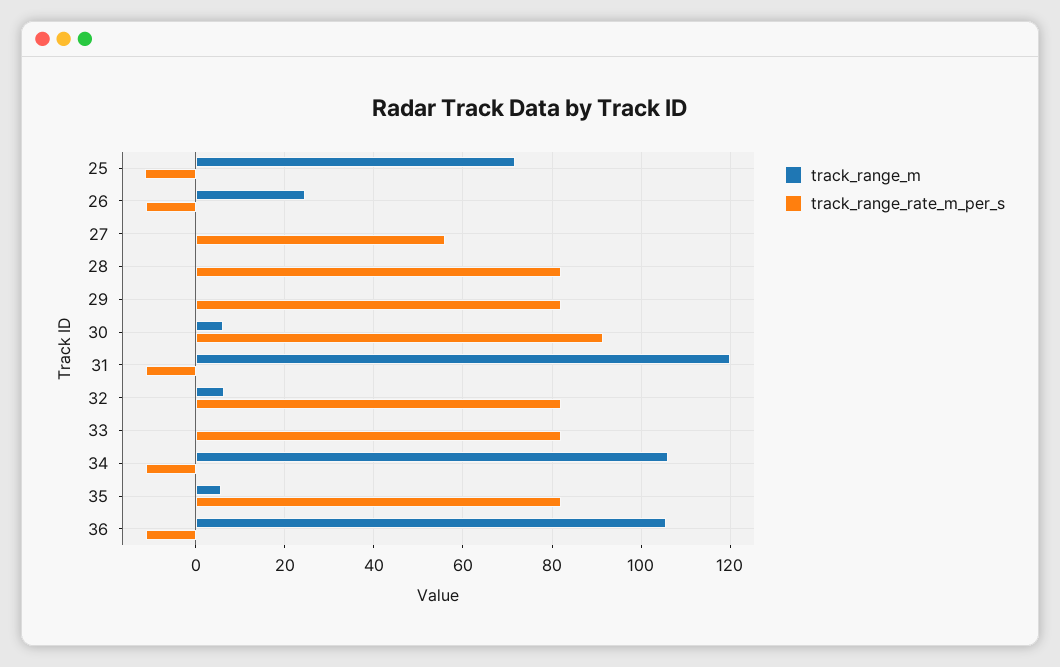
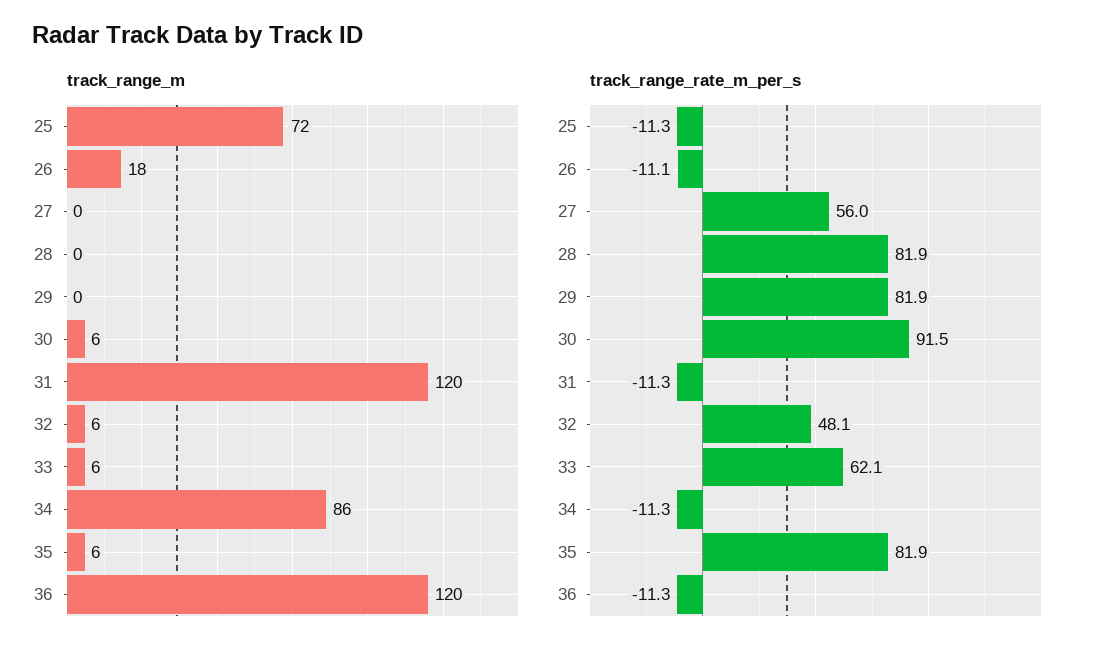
track_range_m, 26: 24 -> 18
track_range_rate_m_per_s, 32: 82 -> 48.1
track_range_m, 33: 0 -> 6
track_range_rate_m_per_s, 33: 82 -> 62.1
track_range_m, 34: 106 -> 86
track_range_m, 36: 106 -> 120

